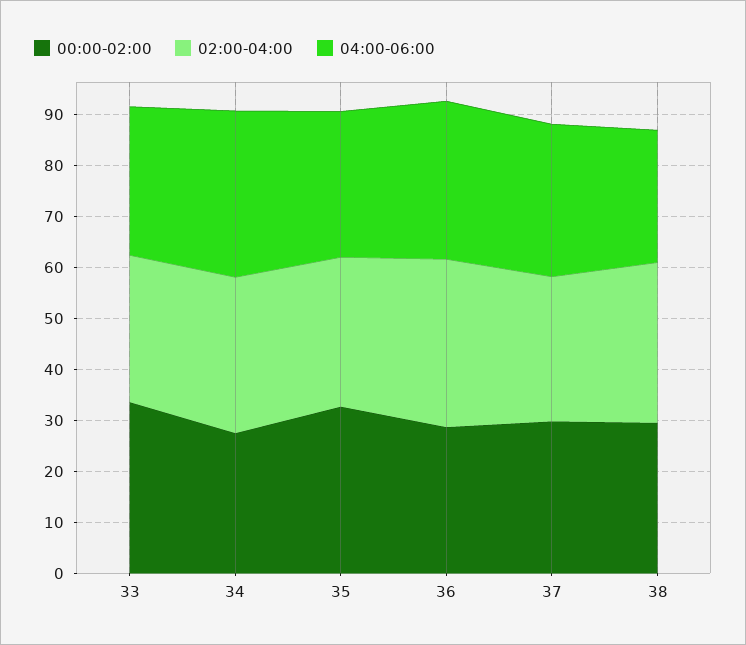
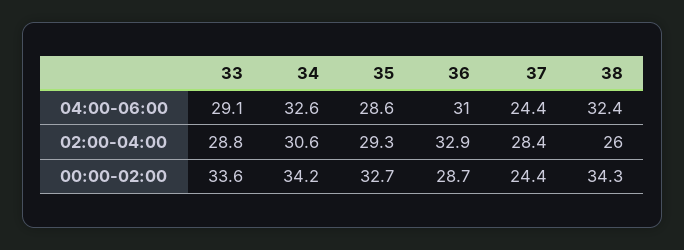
00:00-02:00, 34: 28 -> 34.2
00:00-02:00, 37: 30 -> 24.4
04:00-06:00, 37: 30 -> 24.4
00:00-02:00, 38: 30 -> 34.3
02:00-04:00, 38: 32 -> 26
04:00-06:00, 38: 26 -> 32.4

